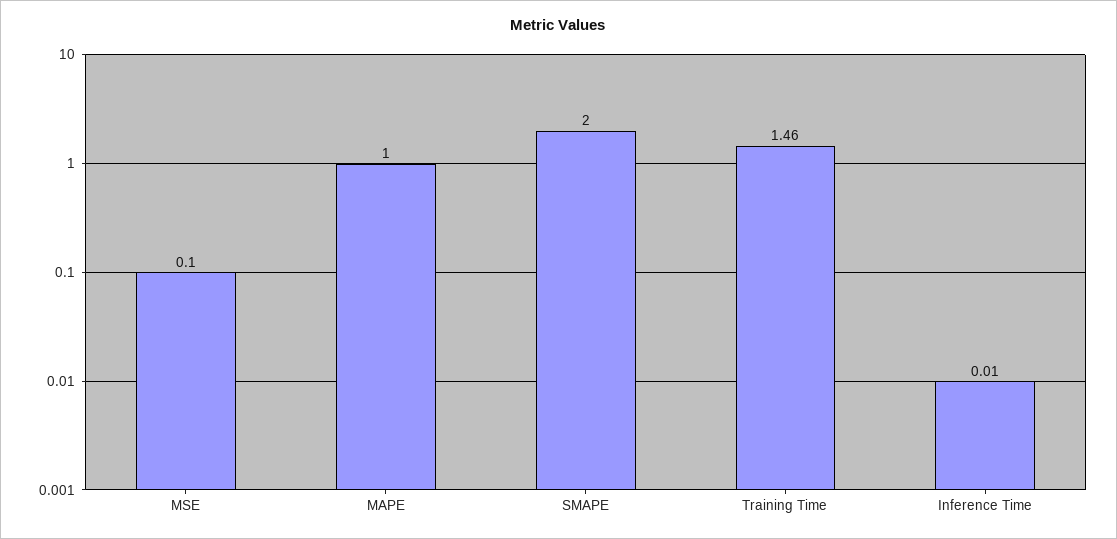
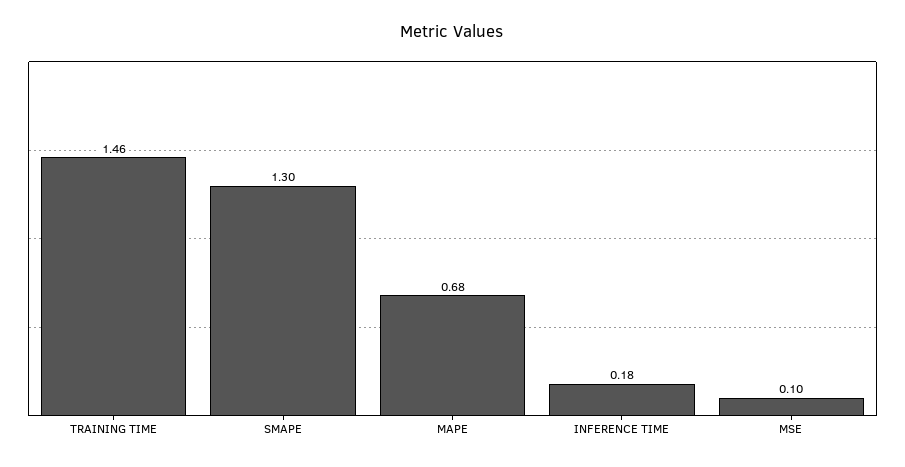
MAPE: 1 -> 0.68
SMAPE: 2 -> 1.3
Inference Time: 0.01 -> 0.18

